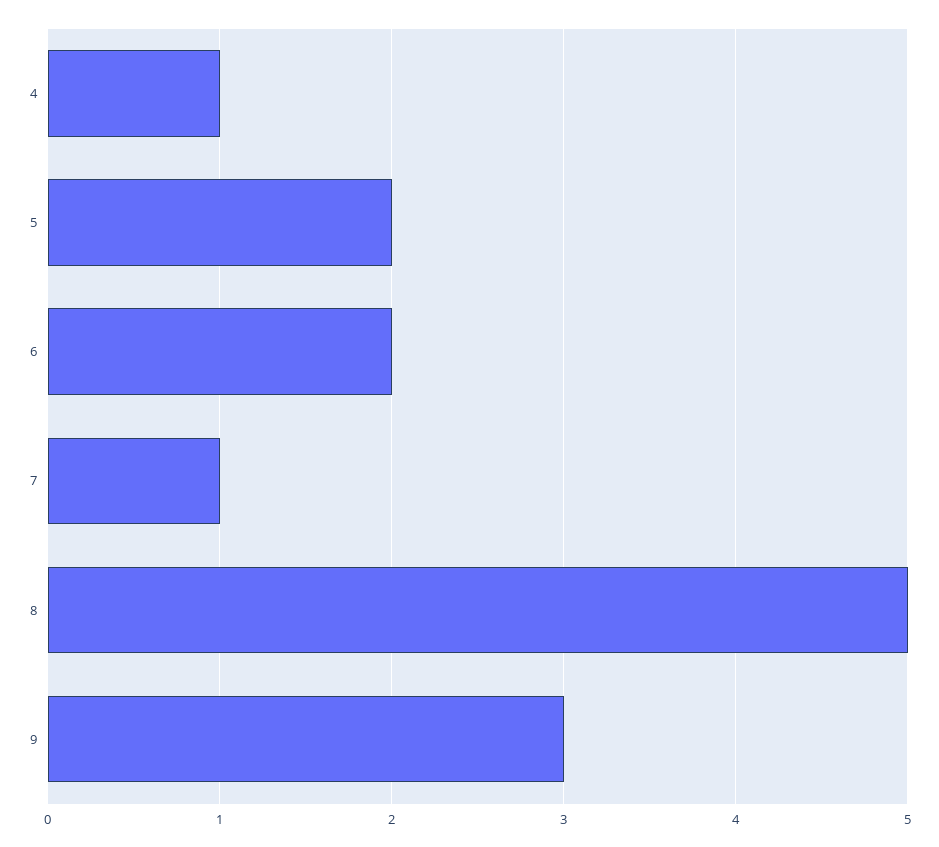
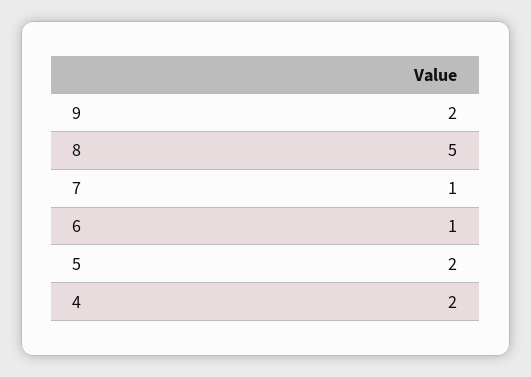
4: 1 -> 2
6: 2 -> 1
9: 3 -> 2

